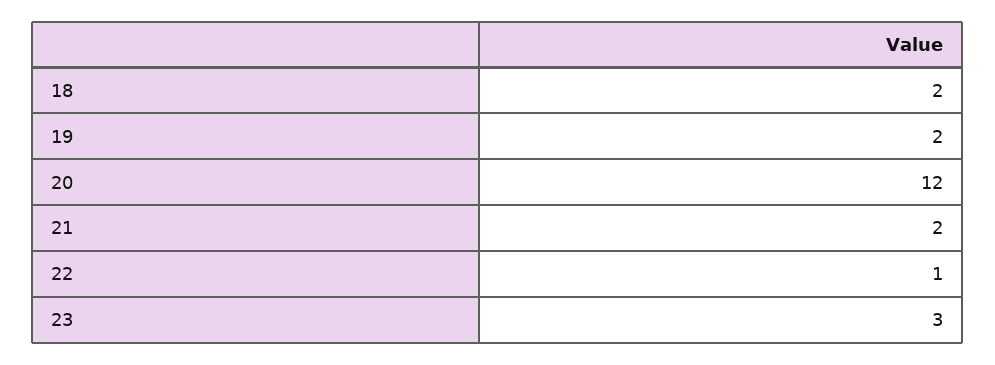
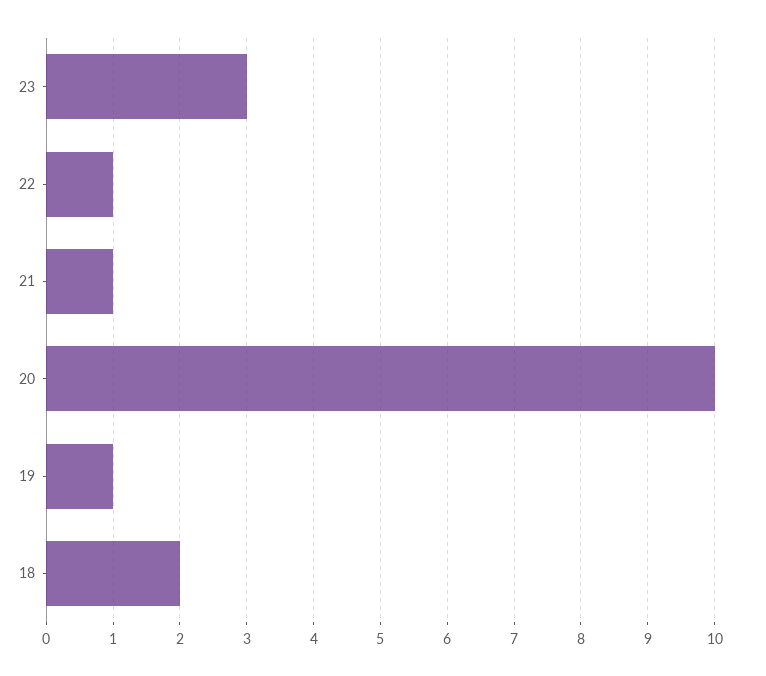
19: 2 -> 1
20: 12 -> 10
21: 2 -> 1

